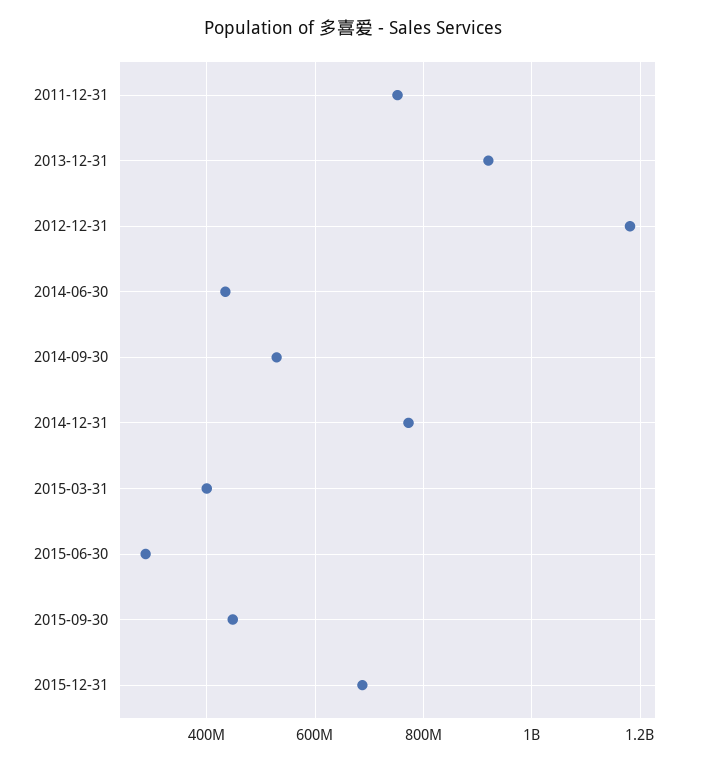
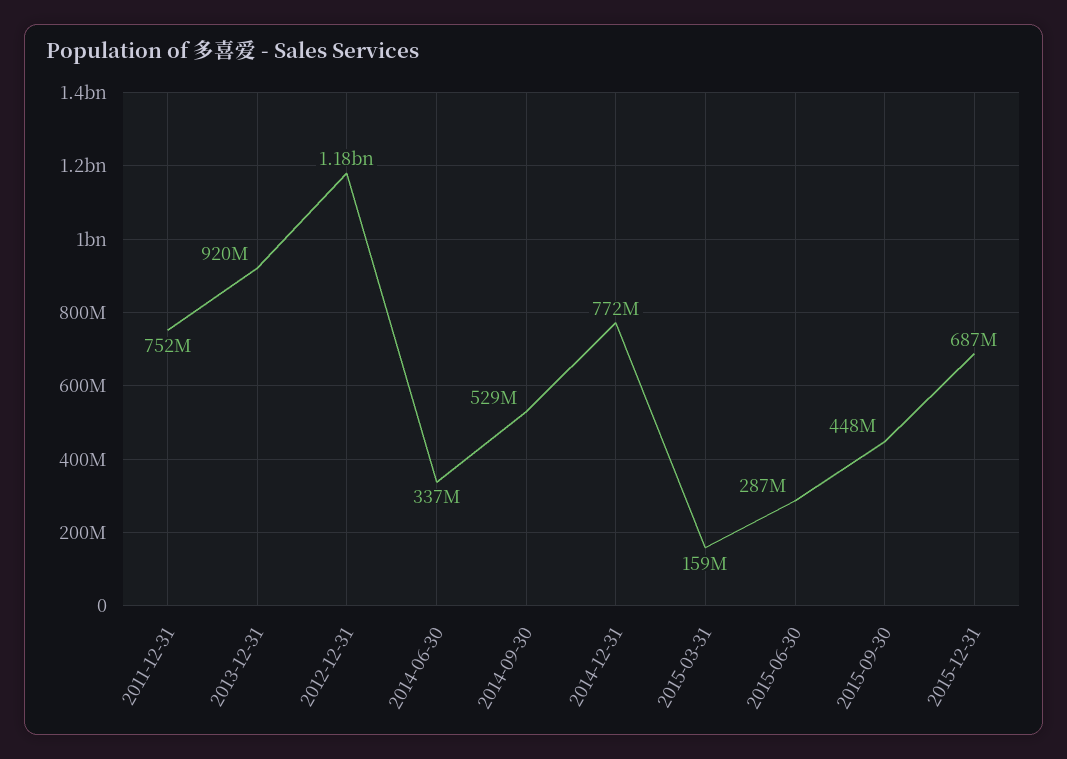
2014-06-30: 440000000 -> 337000000
2015-03-31: 400000000 -> 159000000

